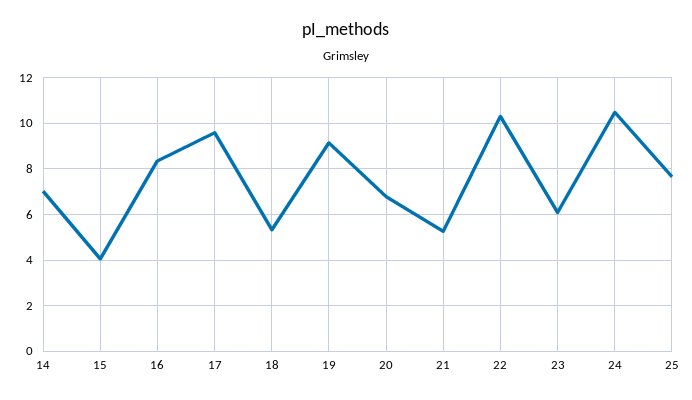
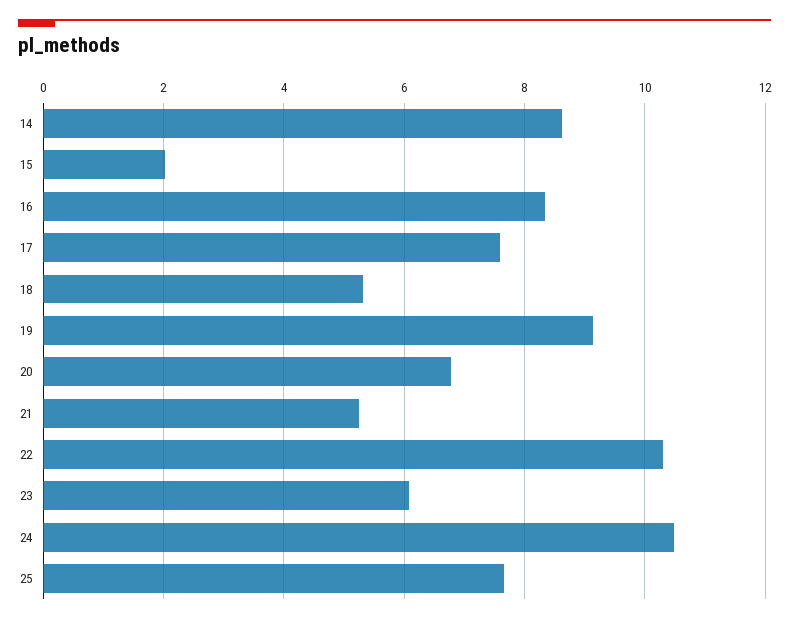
14: 7 -> 8.6
15: 4 -> 2
17: 9.5 -> 7.6

